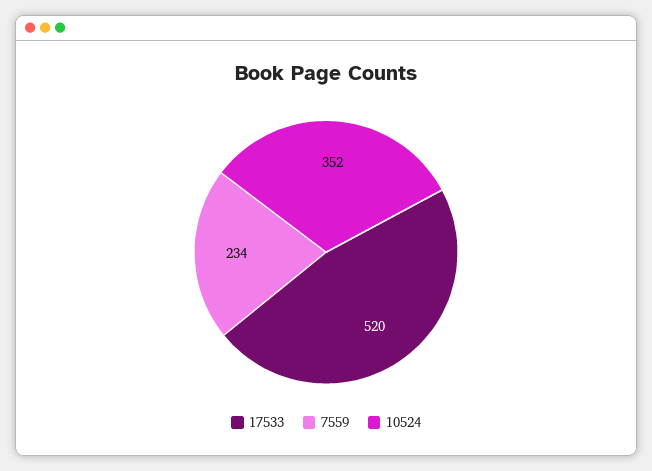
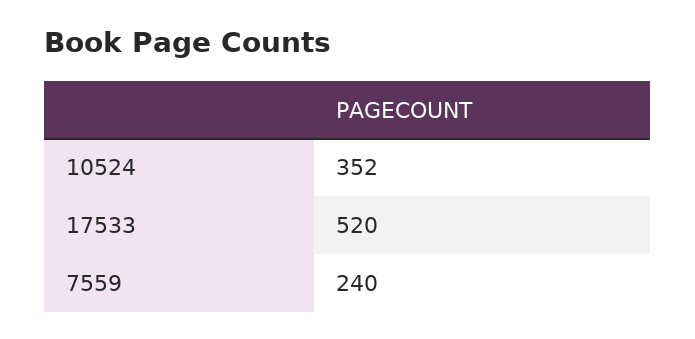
7559: 234 -> 240

